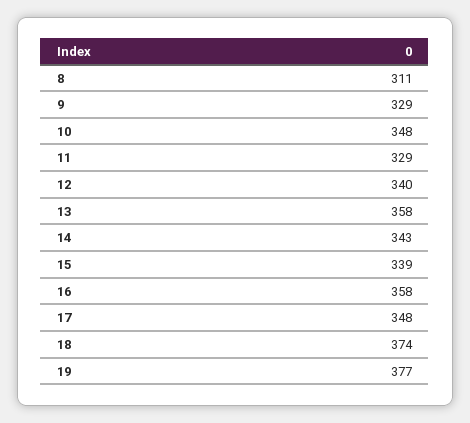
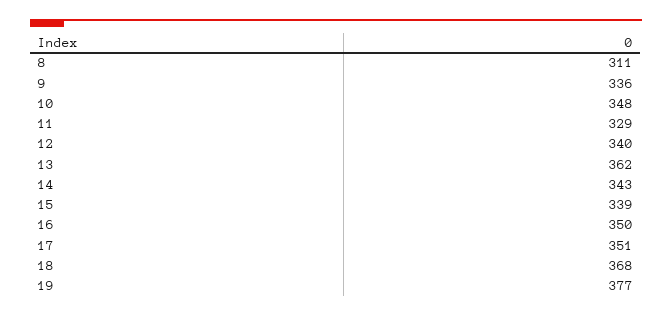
9: 329 -> 336
13: 358 -> 362
16: 358 -> 350
17: 348 -> 351
18: 374 -> 368

